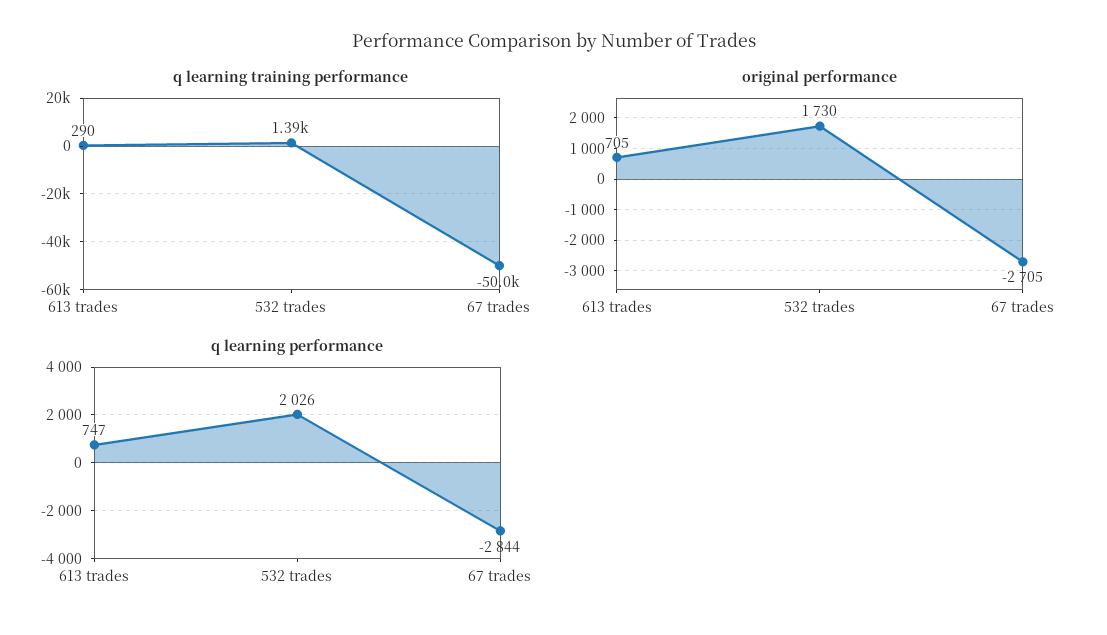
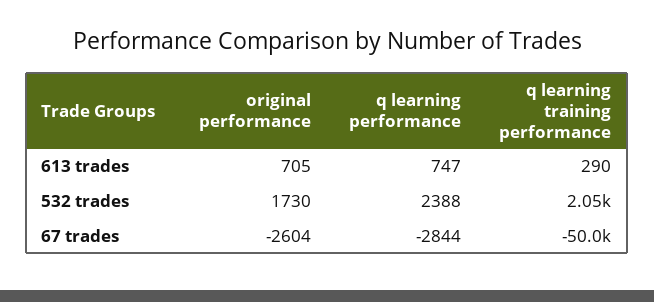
q learning training performance, 532 trades: 1390 -> 2050
original performance, 67 trades: -2705 -> -2604
q learning performance, 532 trades: 2026 -> 2388

